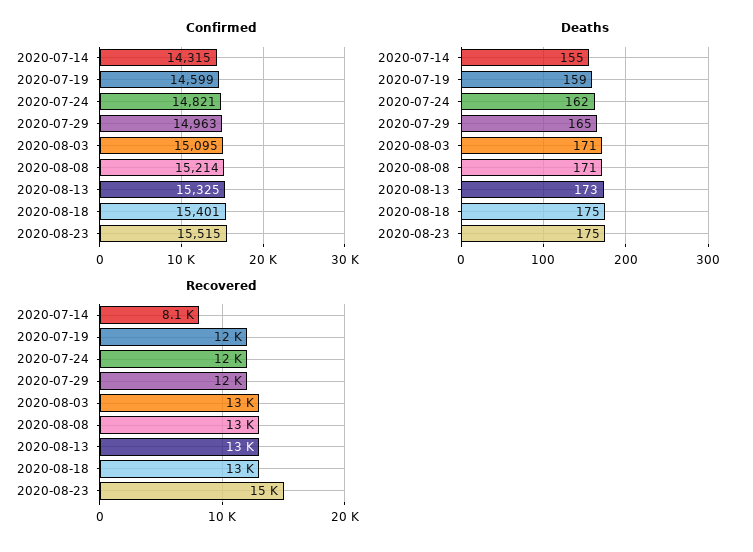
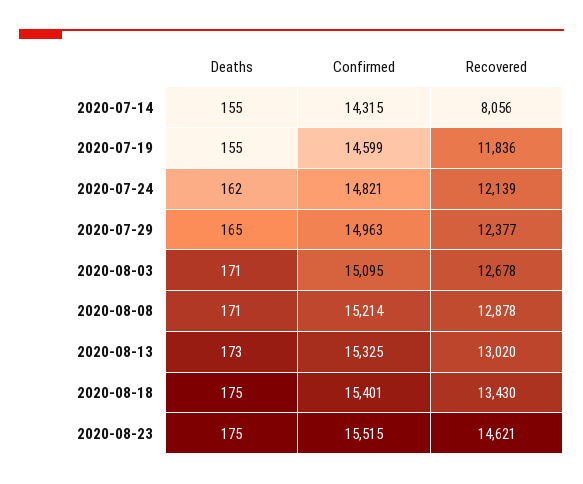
Deaths, 2020-07-19: 159 -> 155

